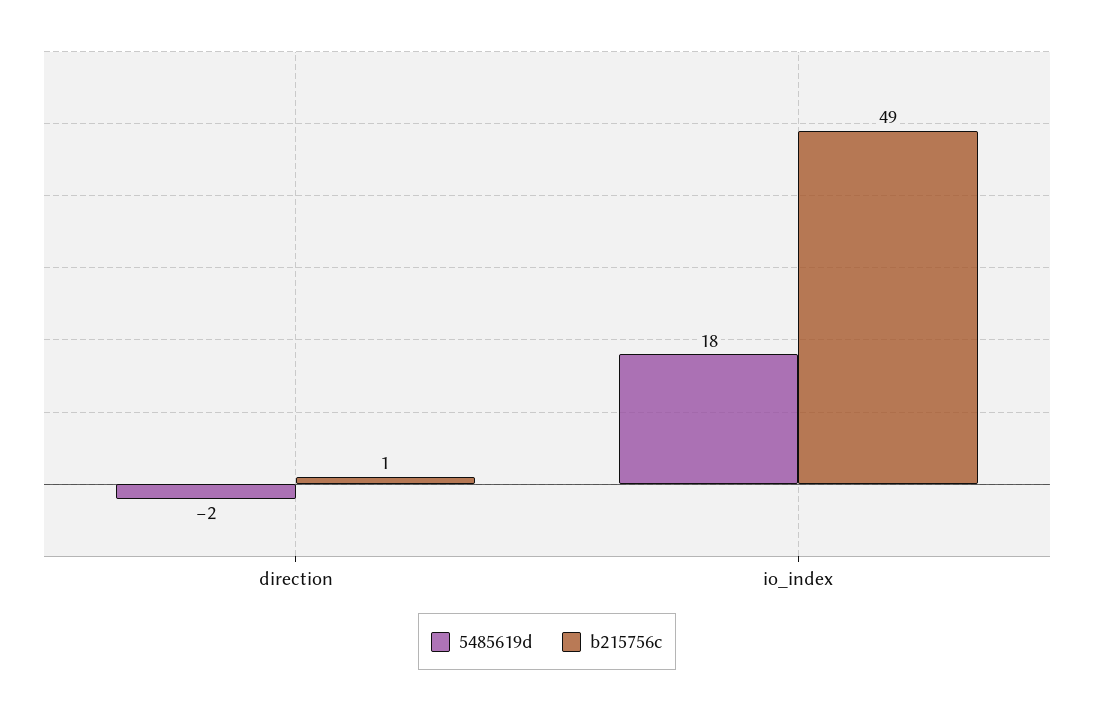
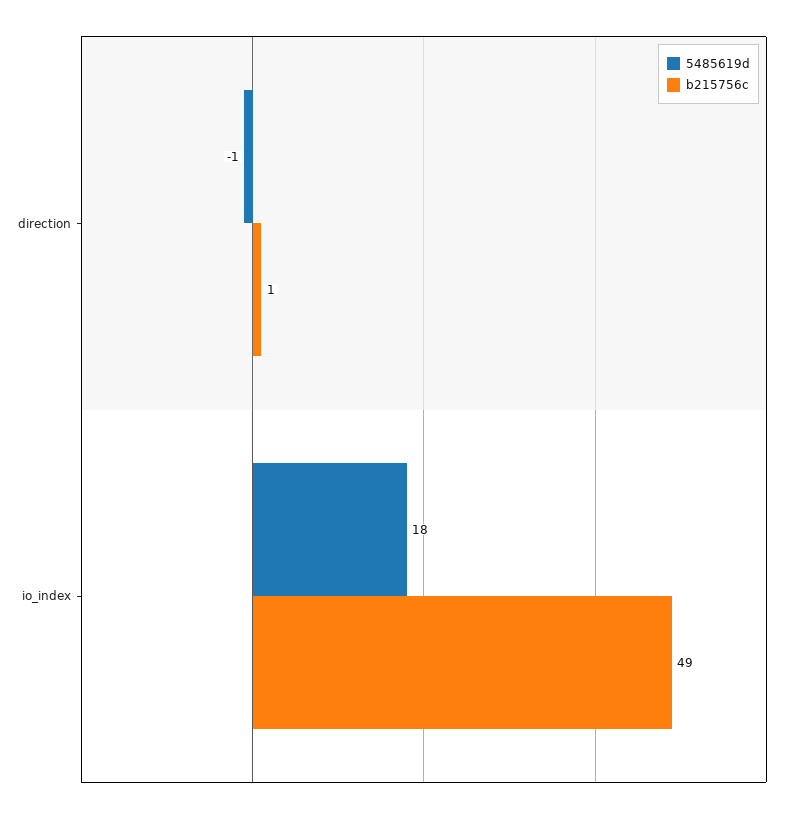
5485619d, direction: -2 -> -1

